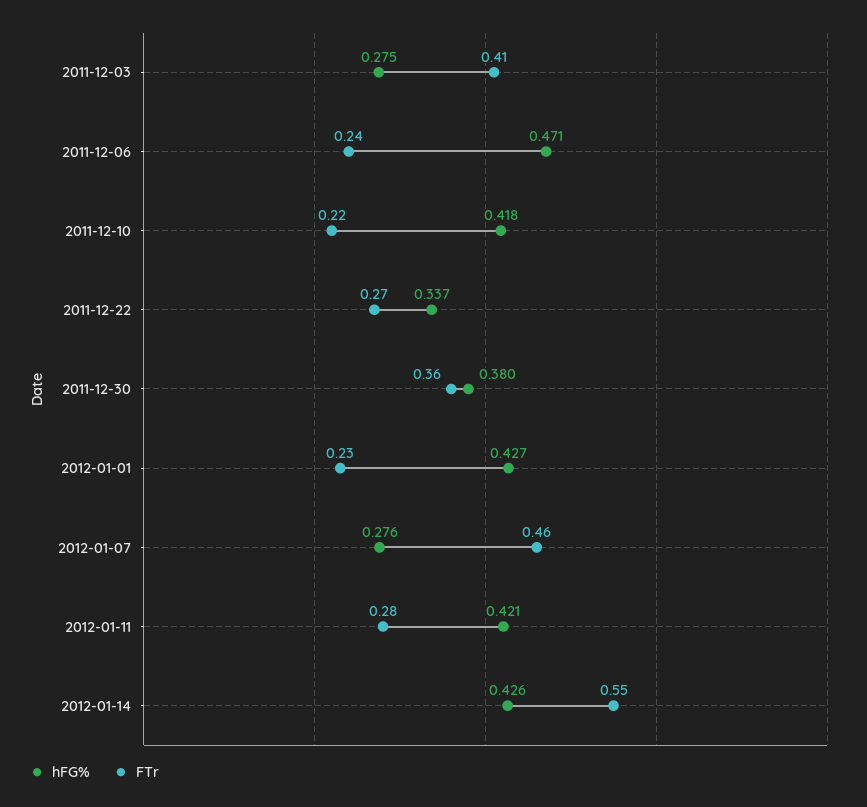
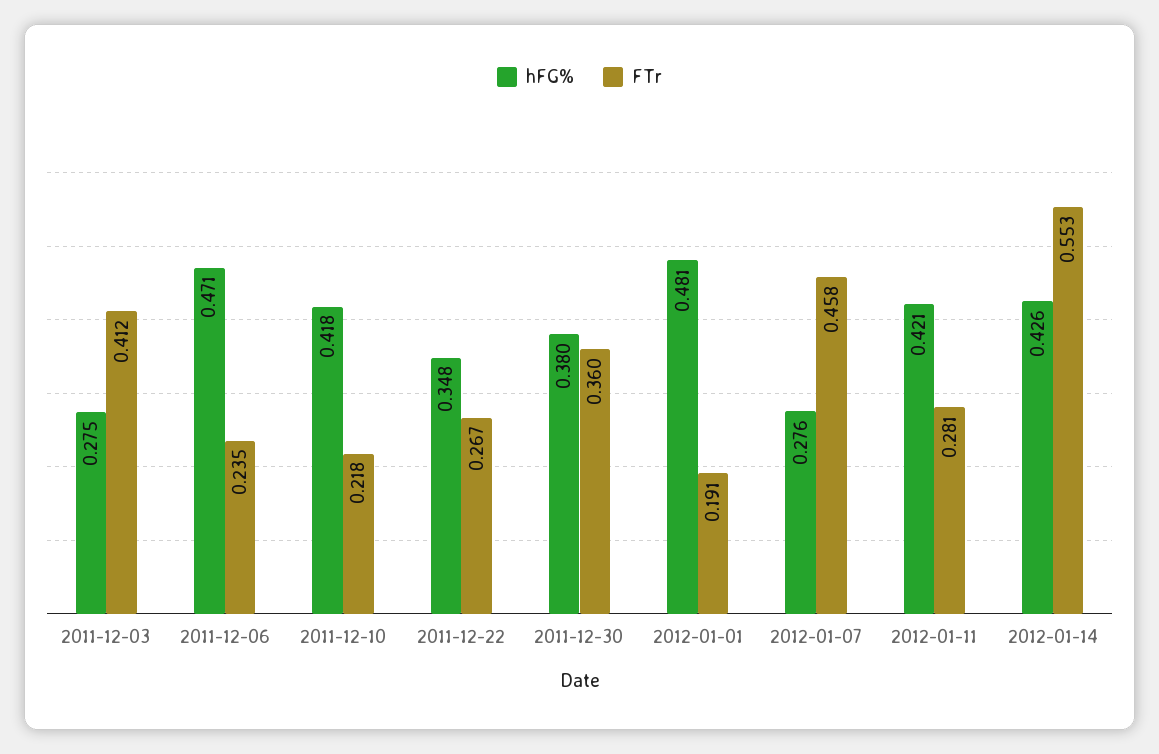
hFG%, 2011-12-22: 0.337 -> 0.348
hFG%, 2012-01-01: 0.427 -> 0.481
FTr, 2012-01-01: 0.23 -> 0.191

